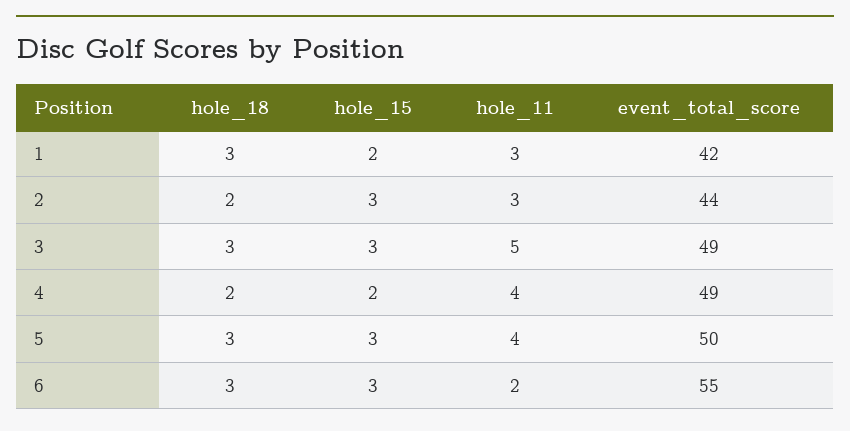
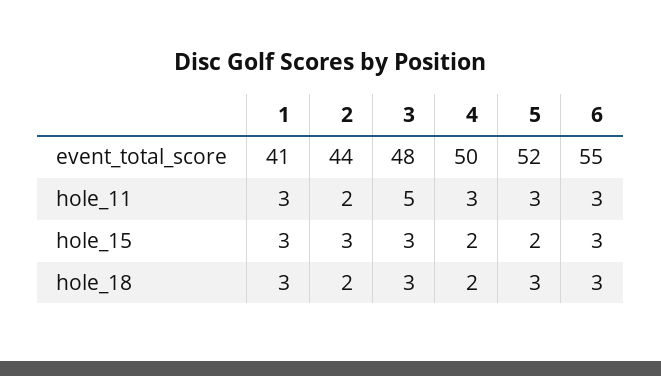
hole_15, 1: 2 -> 3
event_total_score, 1: 42 -> 41
hole_11, 2: 3 -> 2
event_total_score, 3: 49 -> 48
hole_11, 4: 4 -> 3
event_total_score, 4: 49 -> 50
hole_15, 5: 3 -> 2
hole_11, 5: 4 -> 3
event_total_score, 5: 50 -> 52
hole_11, 6: 2 -> 3

